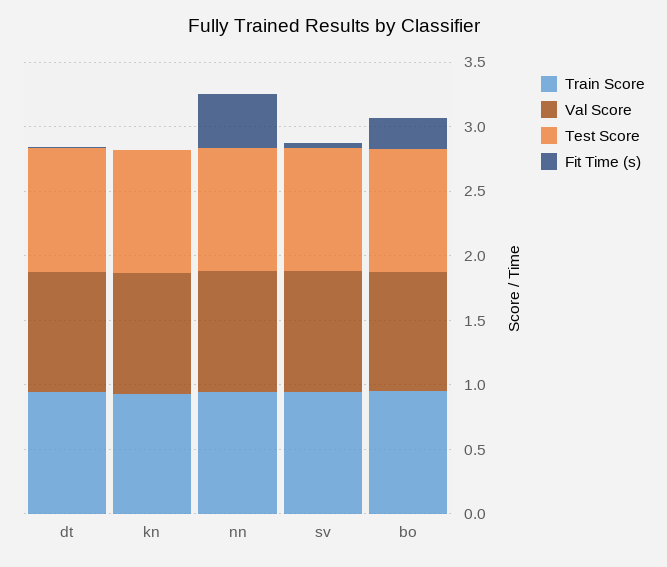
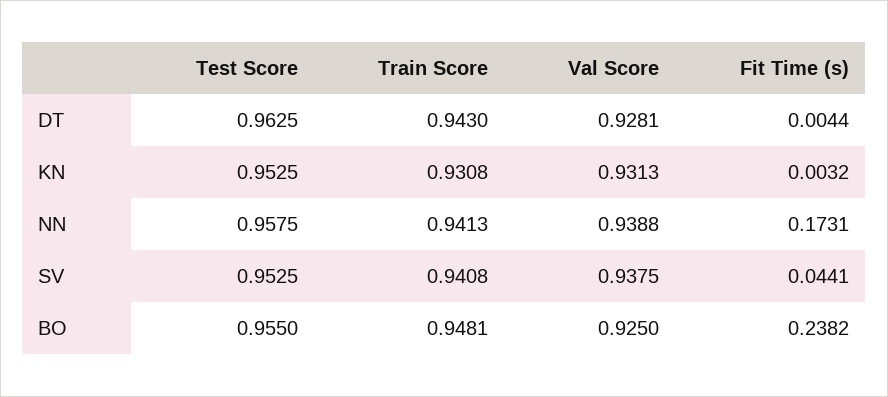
Fit Time (s), nn: 0.4 -> 0.1731

